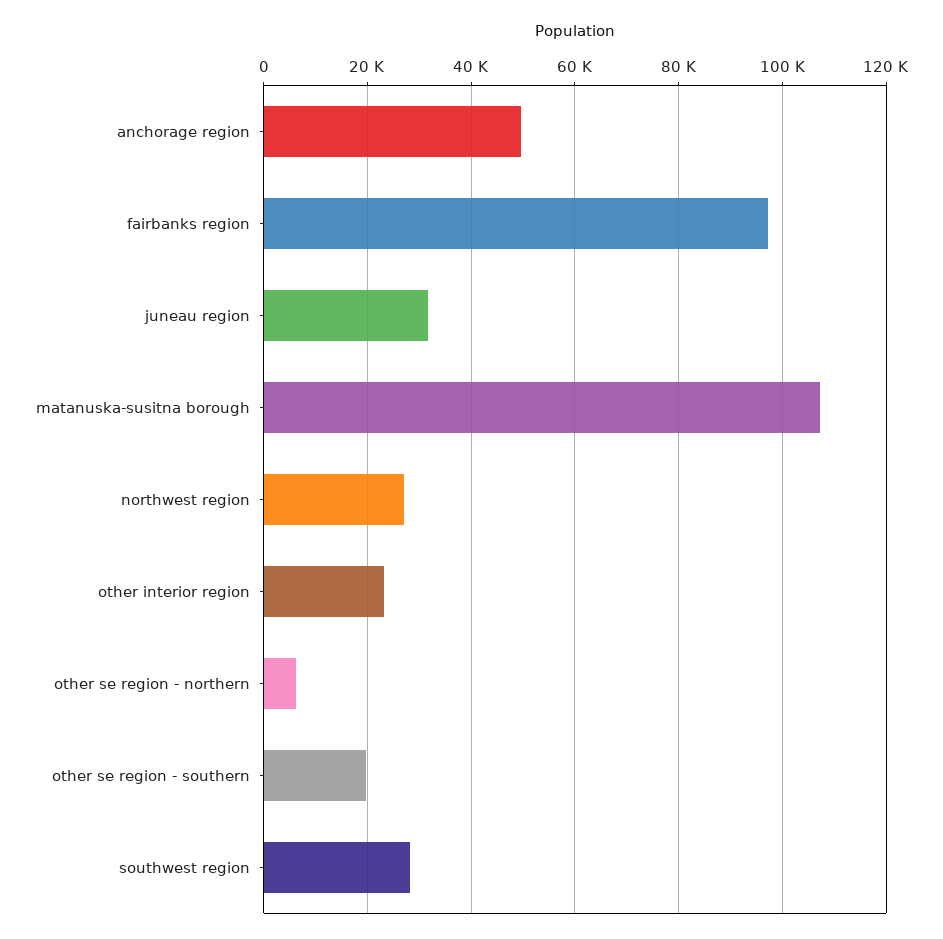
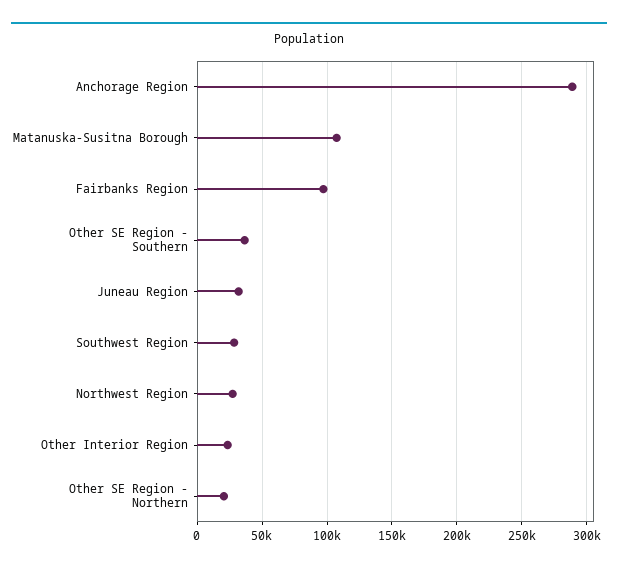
anchorage region: 50000 -> 290000
other se region - northern: 6000 -> 20000
other se region - southern: 20000 -> 35000

